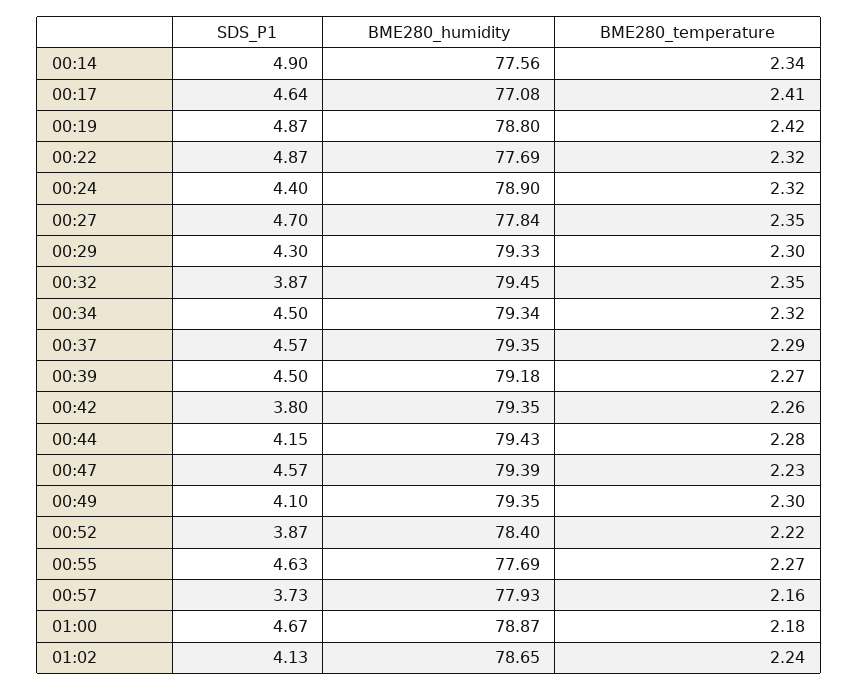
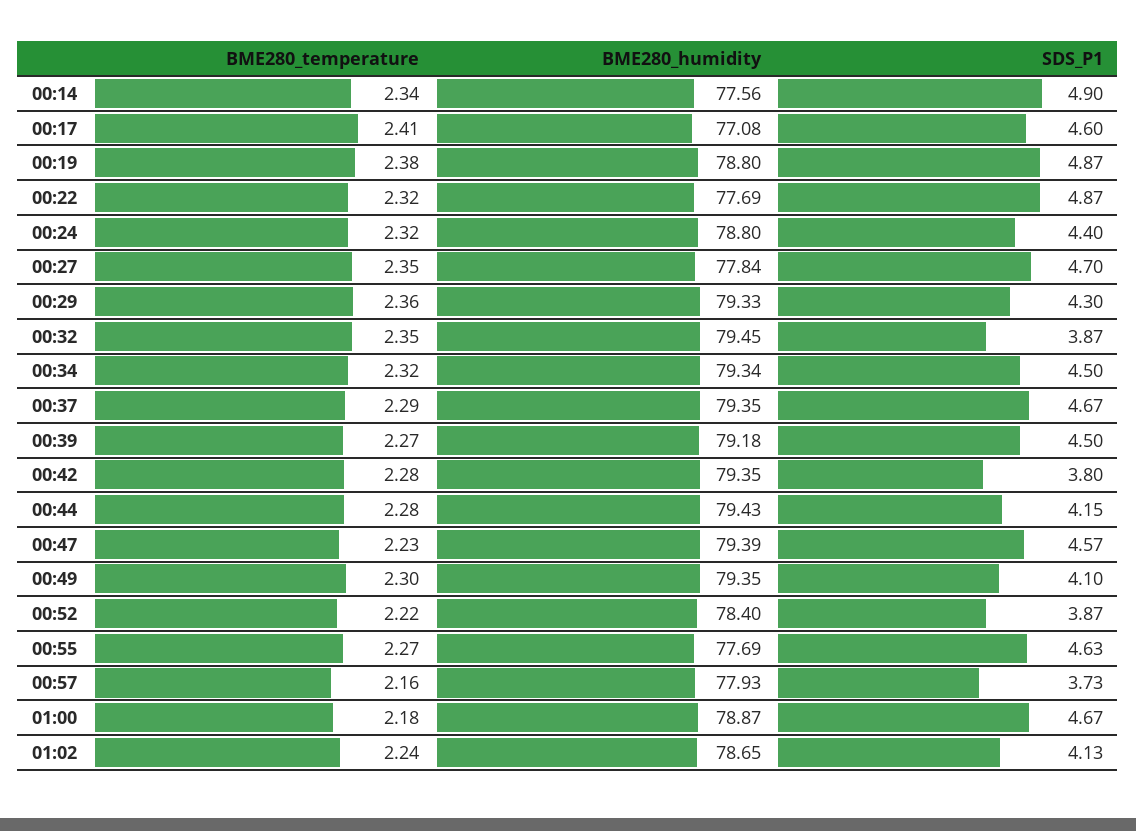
SDS_P1, 00:17: 4.64 -> 4.6
BME280_temperature, 00:19: 2.42 -> 2.38
BME280_humidity, 00:24: 78.9 -> 78.8
BME280_temperature, 00:29: 2.3 -> 2.36
SDS_P1, 00:37: 4.57 -> 4.67
BME280_temperature, 00:42: 2.26 -> 2.28

